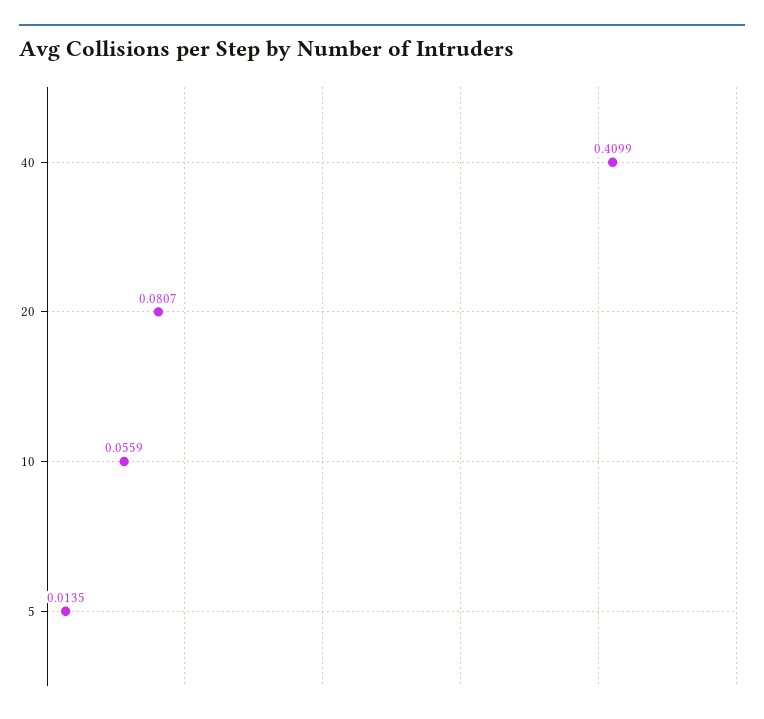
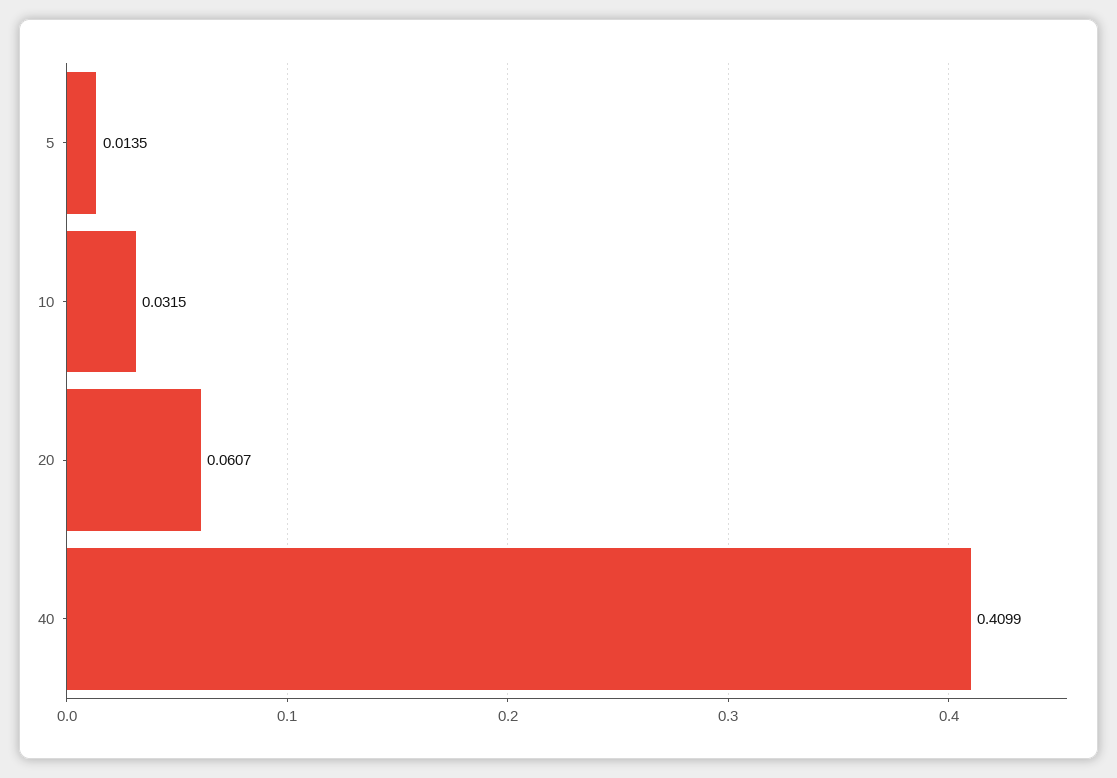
20: 0.0807 -> 0.0607
10: 0.0559 -> 0.0315

